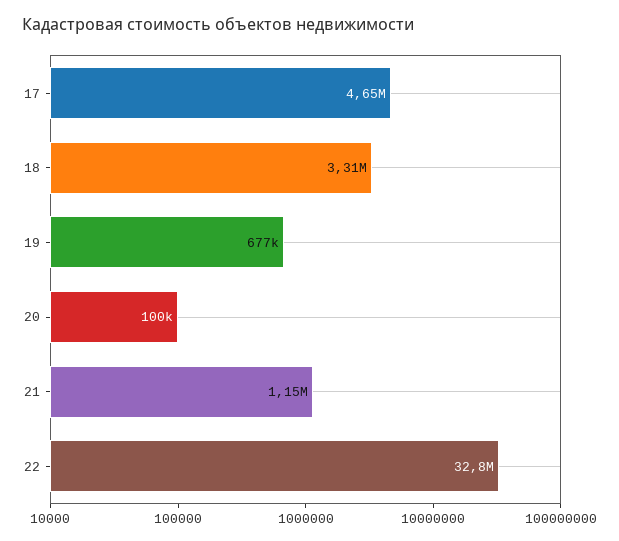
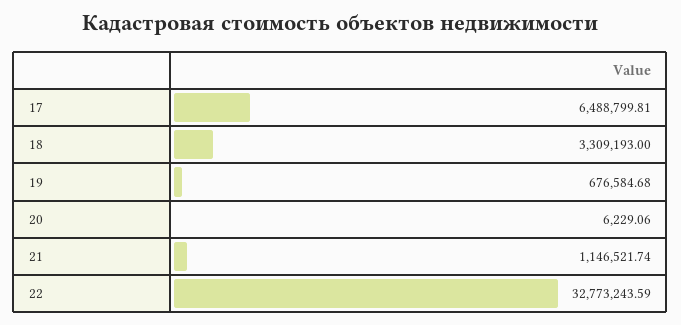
17: 4650000 -> 6488799.81
20: 100000 -> 6229.06

